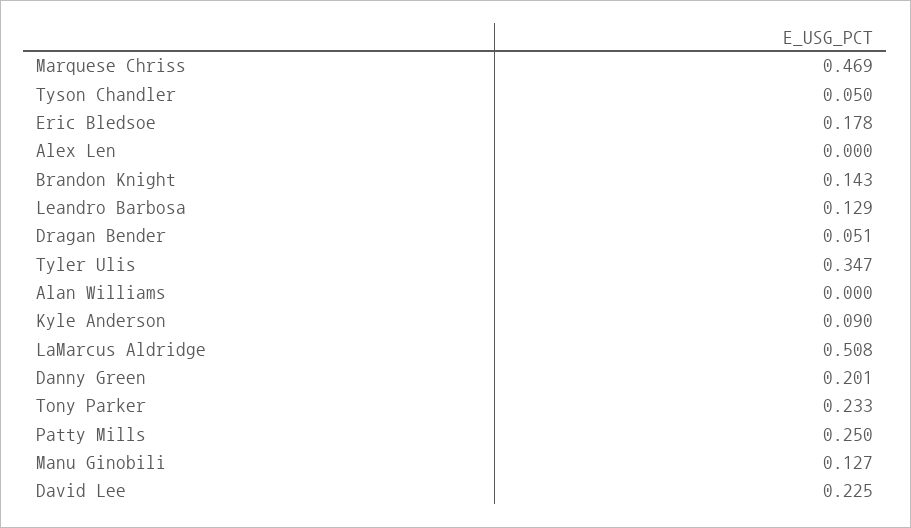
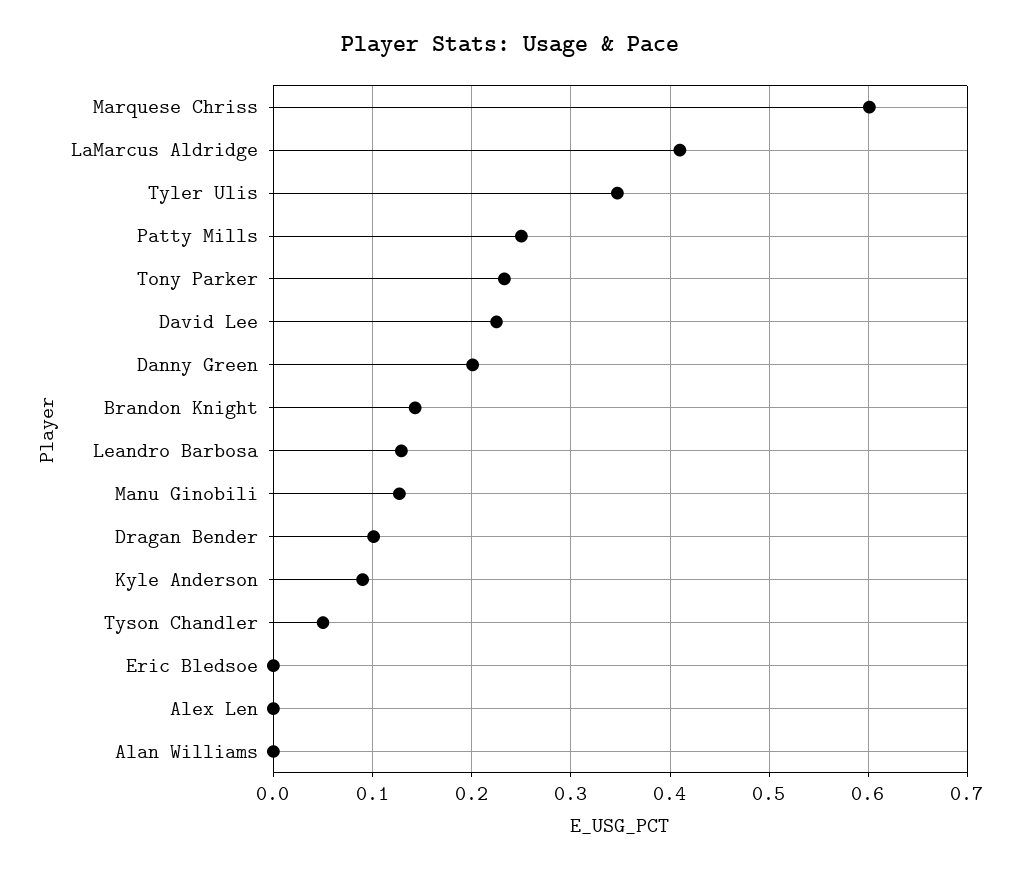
Marquese Chriss: 0.469 -> 0.6
Eric Bledsoe: 0.178 -> 0
Dragan Bender: 0.051 -> 0.1
LaMarcus Aldridge: 0.508 -> 0.41

